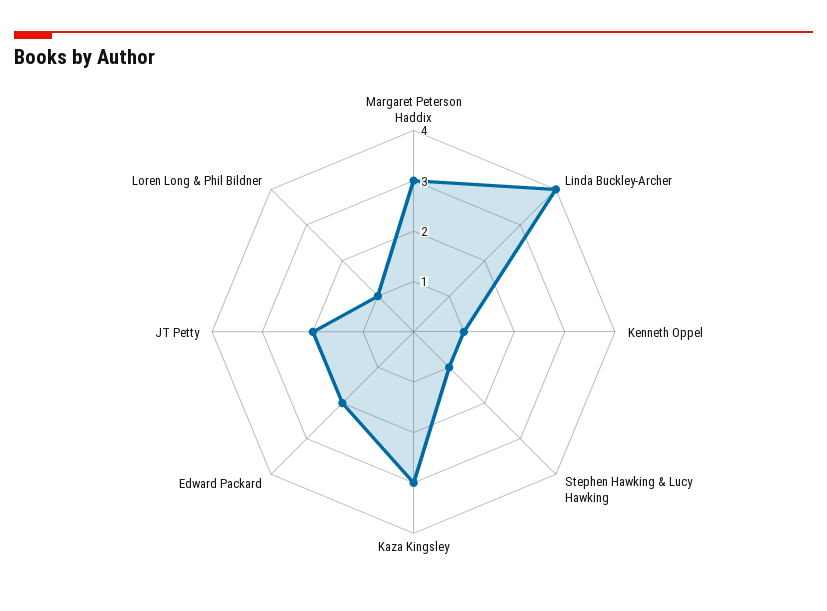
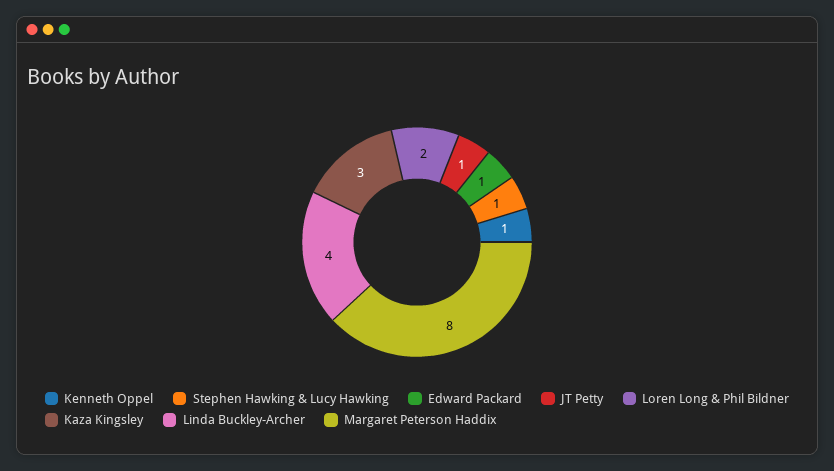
Margaret Peterson Haddix: 3 -> 8
Edward Packard: 2 -> 1
JT Petty: 2 -> 1
Loren Long & Phil Bildner: 1 -> 2

